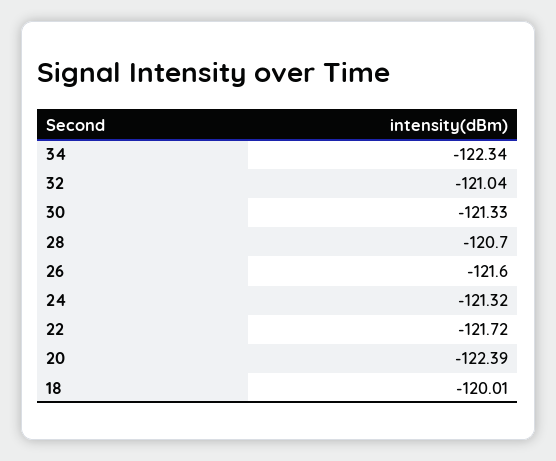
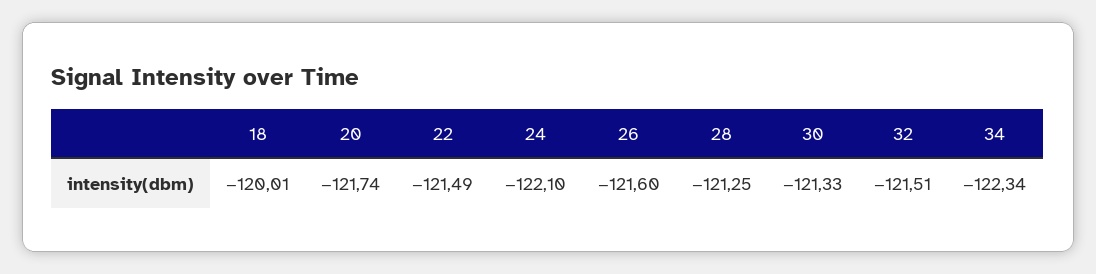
32: -121.04 -> -121.51
28: -120.7 -> -121.25
24: -121.32 -> -122.1
22: -121.72 -> -121.49
20: -122.39 -> -121.74

